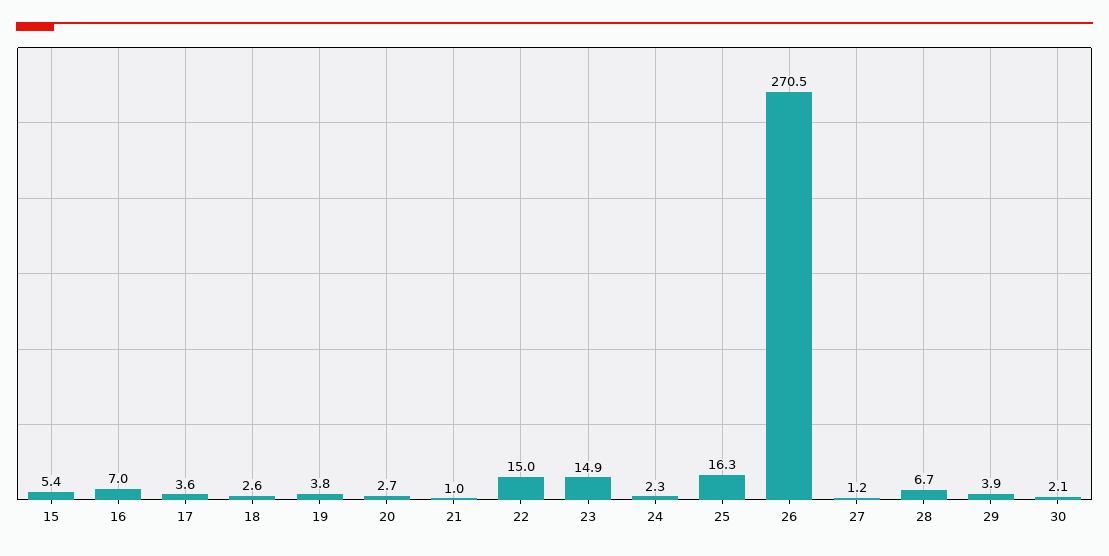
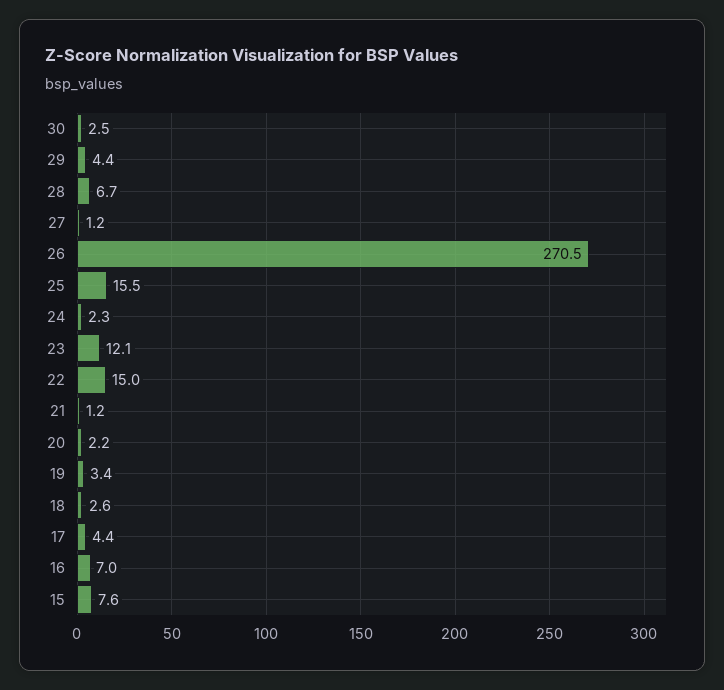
15: 5.4 -> 7.6
17: 3.6 -> 4.4
19: 3.8 -> 3.4
20: 2.7 -> 2.2
21: 1 -> 1.2
23: 14.9 -> 12.1
25: 16.3 -> 15.5
29: 3.9 -> 4.4
30: 2.1 -> 2.5

